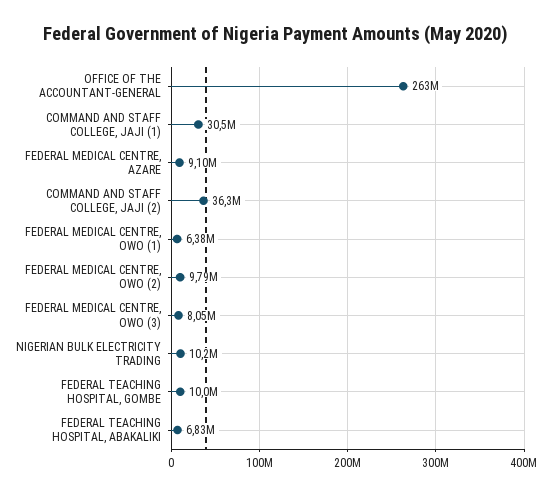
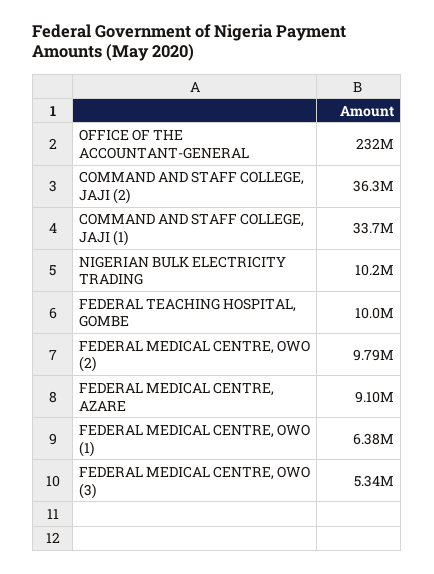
OFFICE OF THE ACCOUNTANT-GENERAL: 263000000 -> 232000000
COMMAND AND STAFF COLLEGE, JAJI (1): 30500000 -> 33700000
FEDERAL MEDICAL CENTRE, OWO (3): 8050000 -> 5340000
FEDERAL TEACHING HOSPITAL, ABAKALIKI: 6830000 -> none

